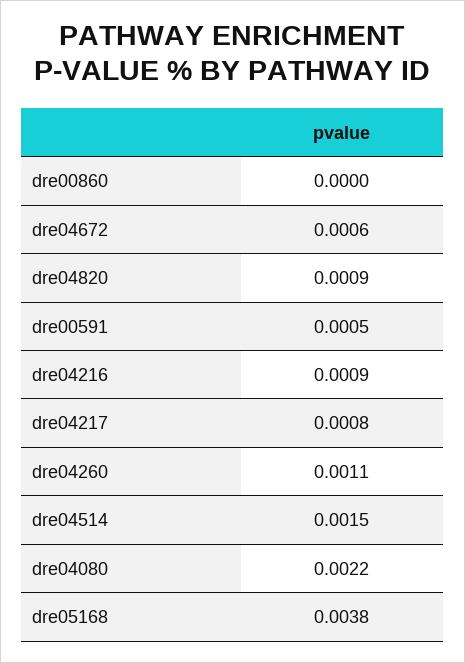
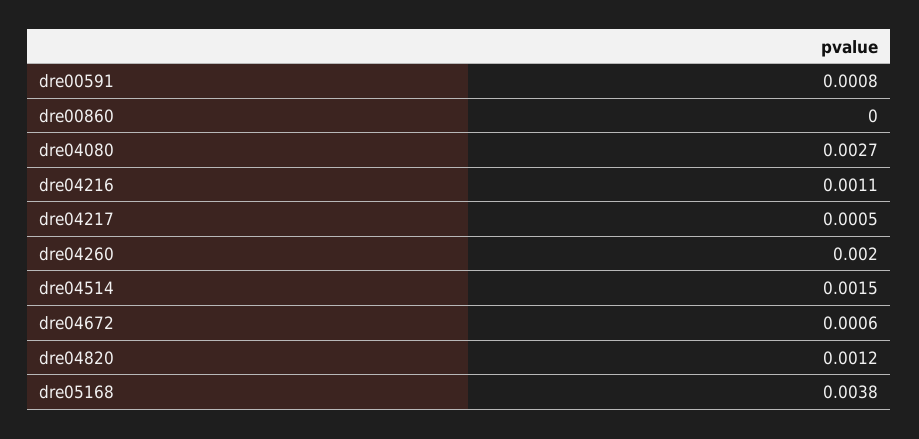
dre04820: 0.0009 -> 0.0012
dre00591: 0.0005 -> 0.0008
dre04216: 0.0009 -> 0.0011
dre04217: 0.0008 -> 0.0005
dre04260: 0.0011 -> 0.002
dre04080: 0.0022 -> 0.0027

